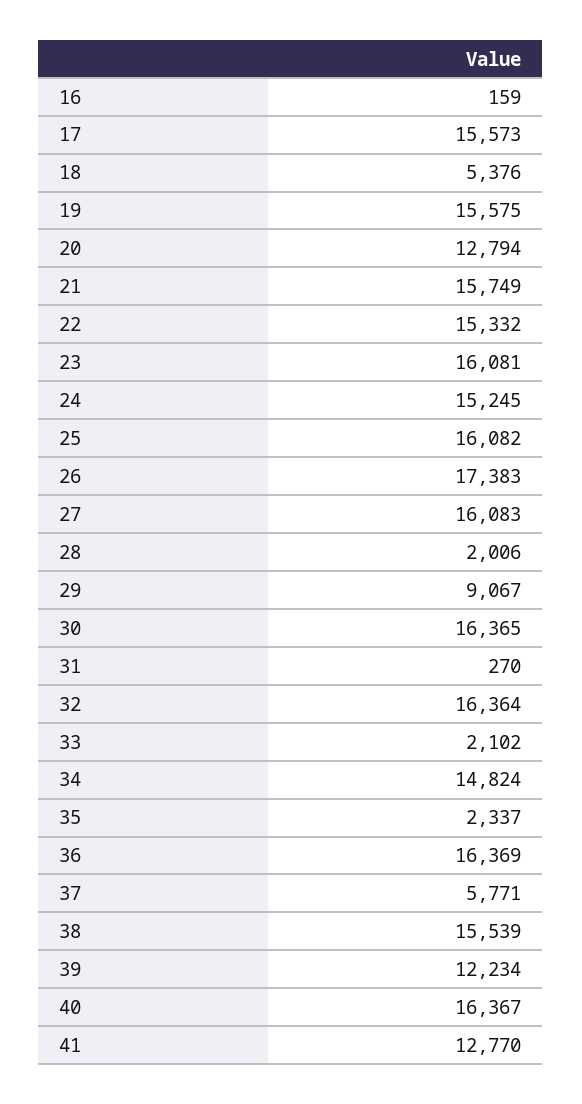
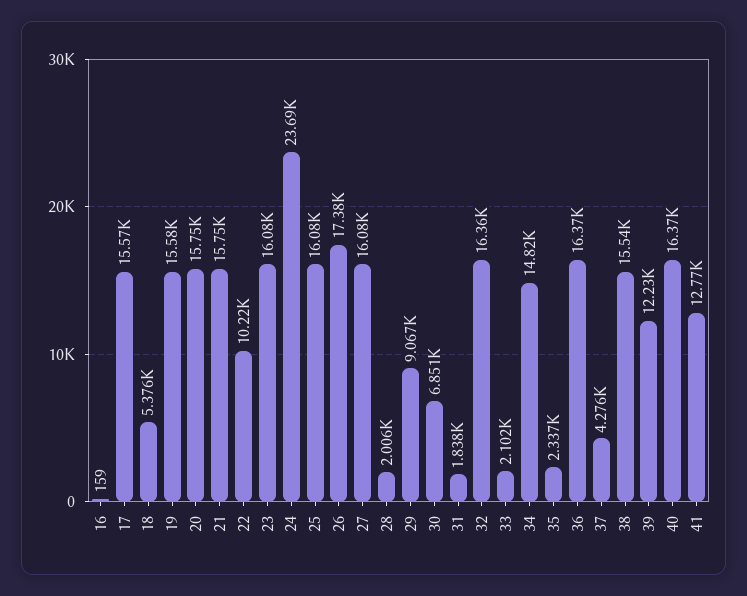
20: 12794 -> 15750
22: 15332 -> 10220
24: 15245 -> 23690
30: 16365 -> 6851
31: 270 -> 1838
37: 5771 -> 4276

